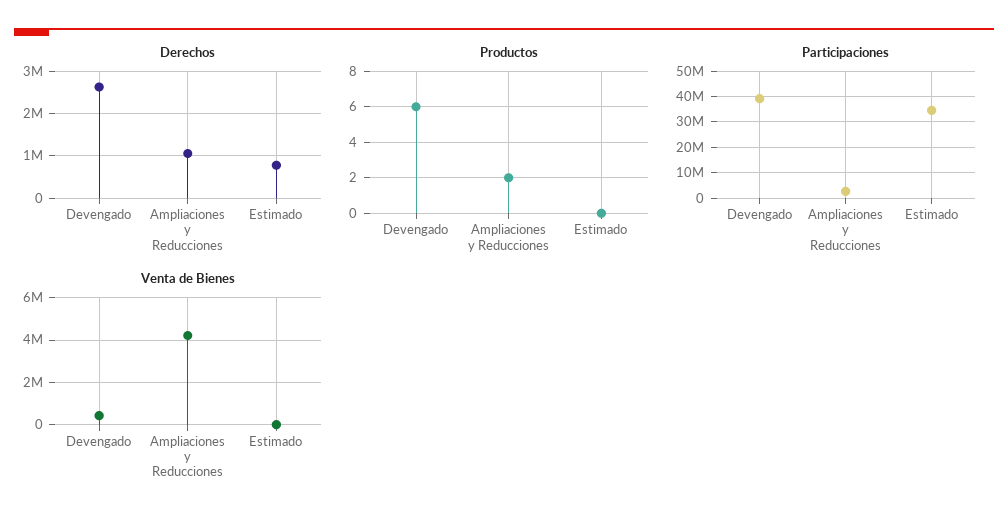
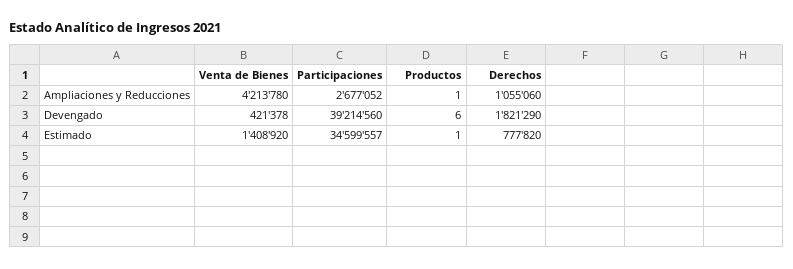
Derechos, Devengado: 2600000 -> 1821290
Productos, Ampliaciones y Reducciones: 2 -> 1
Productos, Estimado: 0 -> 1
Venta de Bienes, Estimado: 0 -> 1408920

